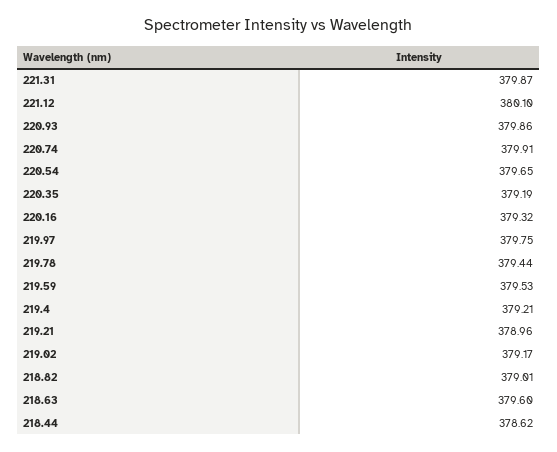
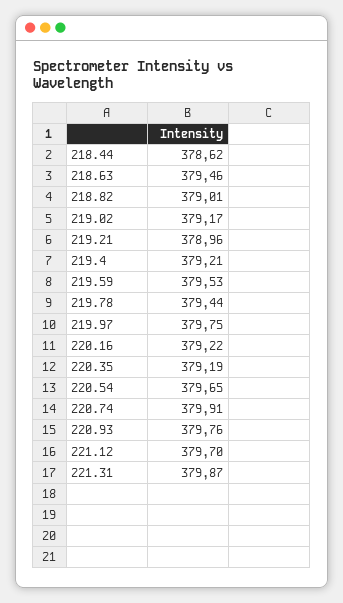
221.12: 380.1 -> 379.7
220.93: 379.86 -> 379.76
220.16: 379.32 -> 379.22
218.63: 379.6 -> 379.46

